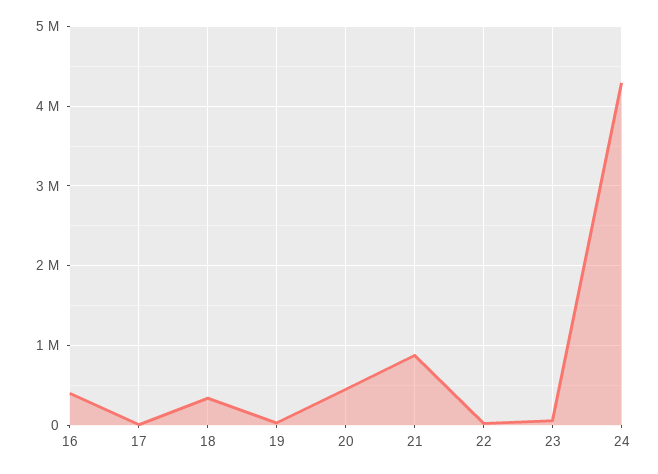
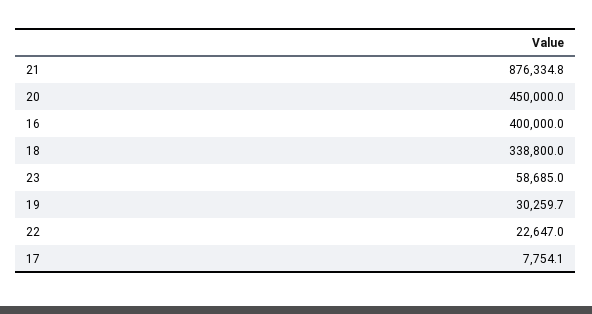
24: 4300000 -> none

